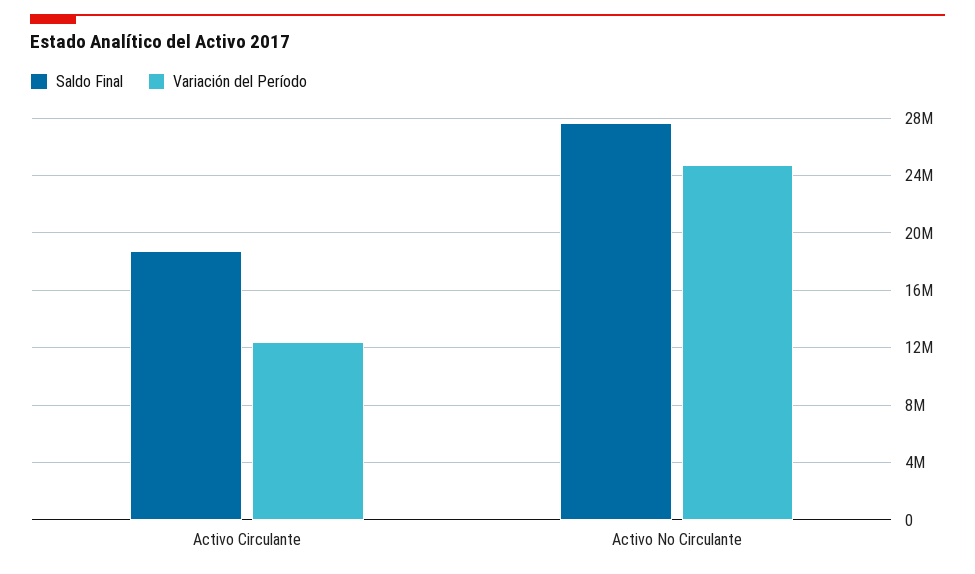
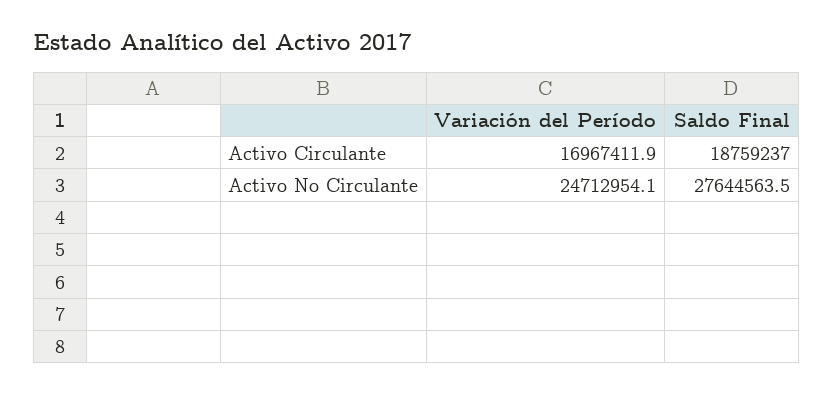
Variación del Período, Activo Circulante: 12500000 -> 16967411.9

